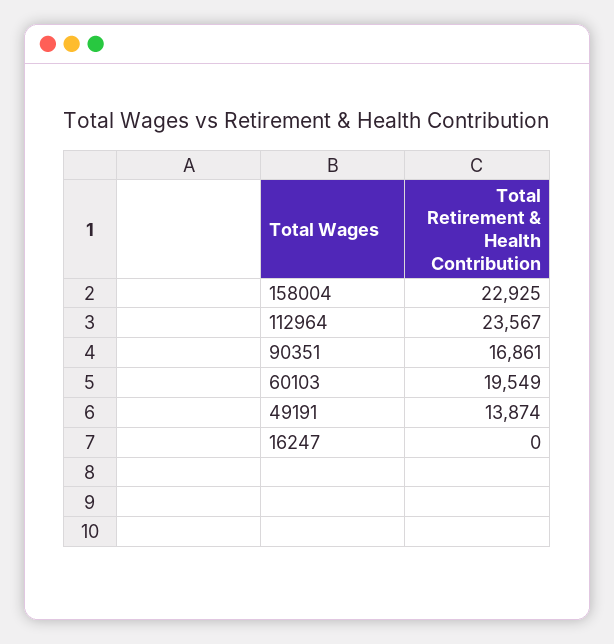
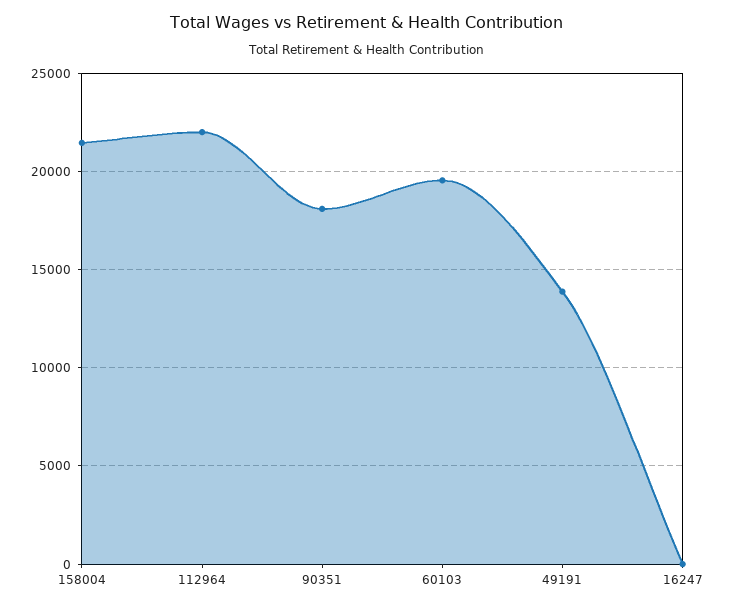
158004: 22925 -> 21500
112964: 23567 -> 22000
90351: 16861 -> 18000

